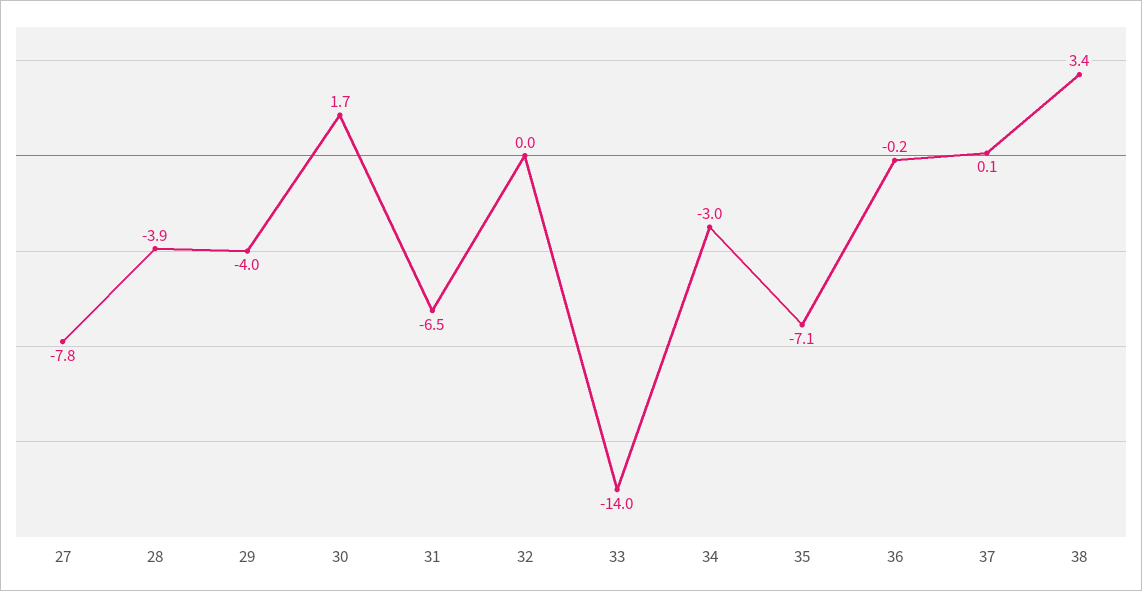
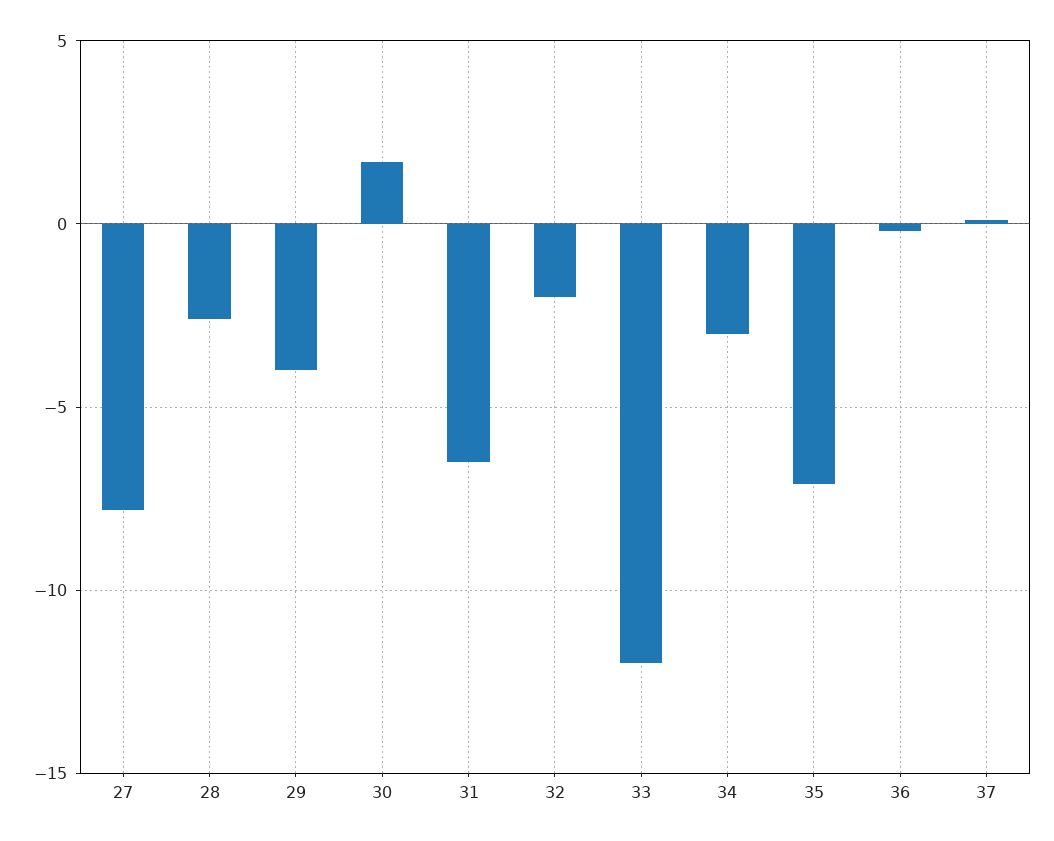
28: -3.9 -> -2.5
32: 0 -> -2
33: -14 -> -12
38: 3.4 -> none

